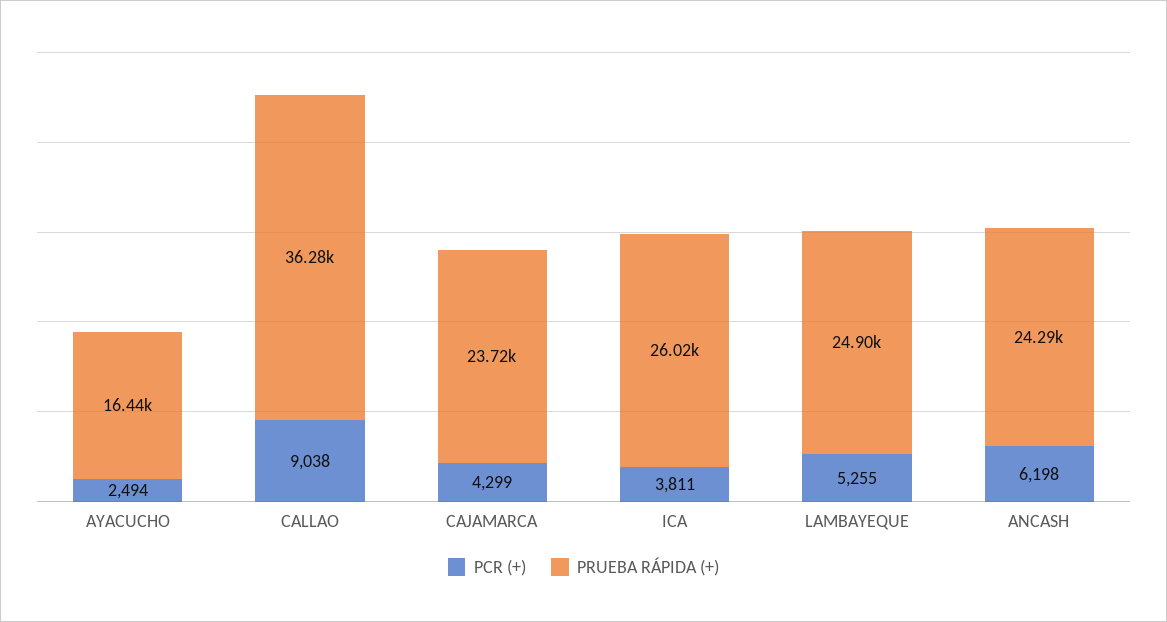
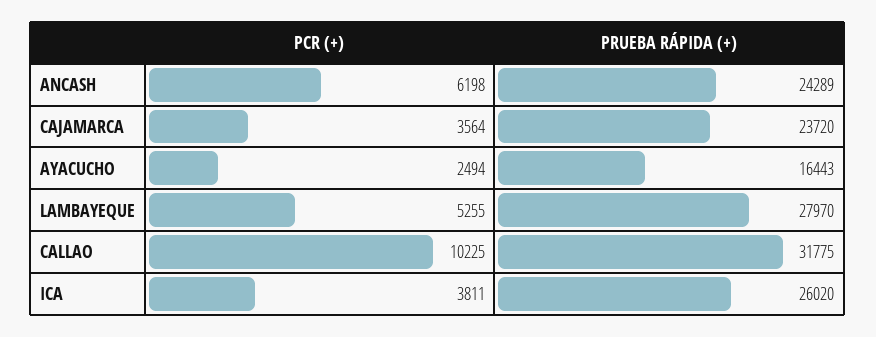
PCR (+), CALLAO: 9038 -> 10225
PRUEBA RÁPIDA (+), CALLAO: 36280 -> 31775
PCR (+), CAJAMARCA: 4299 -> 3564
PRUEBA RÁPIDA (+), LAMBAYEQUE: 24900 -> 27970

